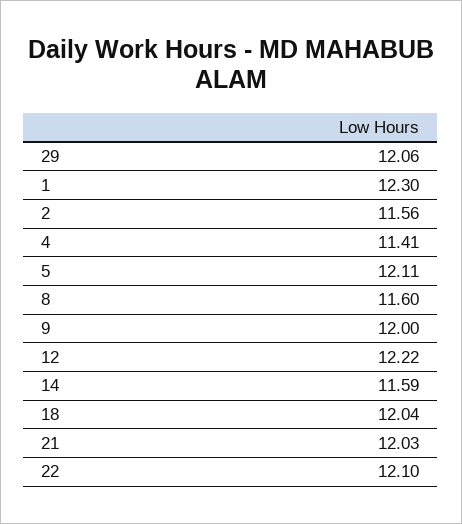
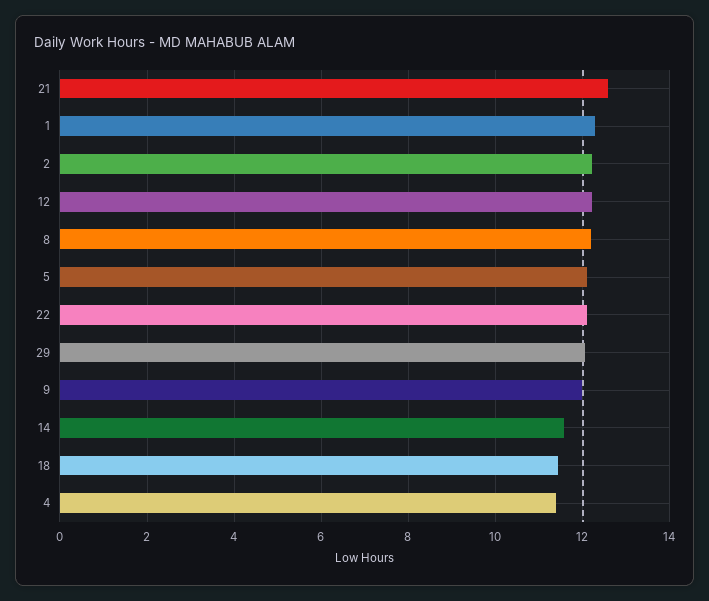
2: 11.56 -> 12.2
8: 11.6 -> 12.2
18: 12.04 -> 11.4
21: 12.03 -> 12.6

